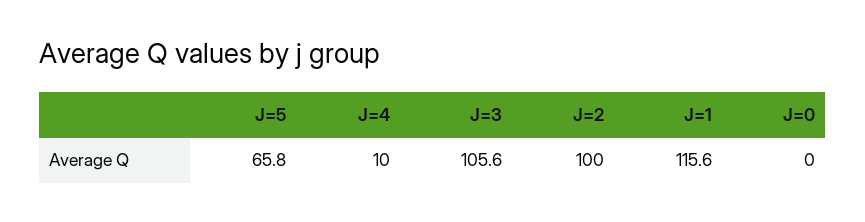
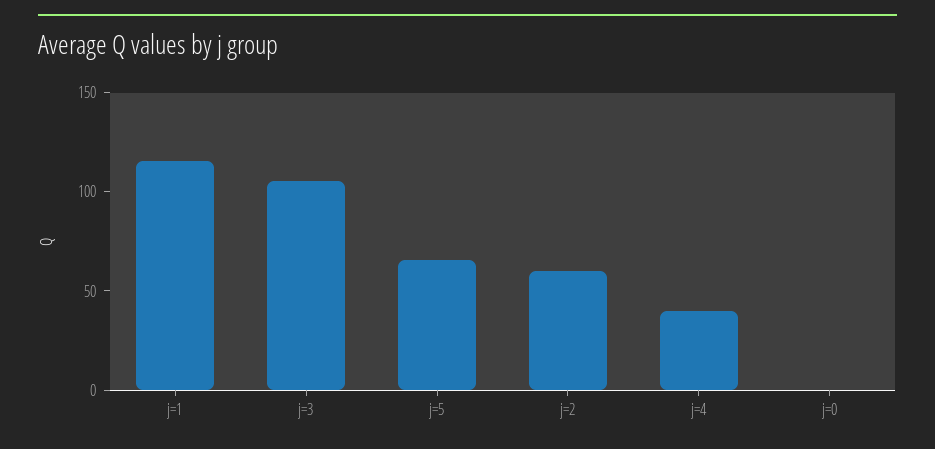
J=4: 10 -> 40
J=2: 100 -> 60

